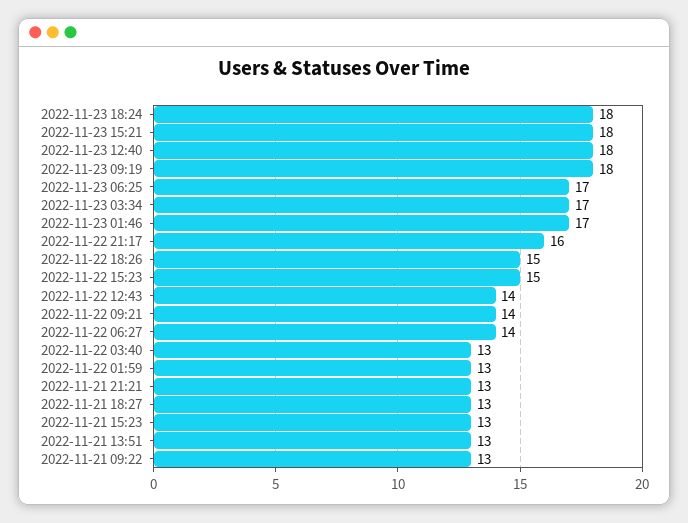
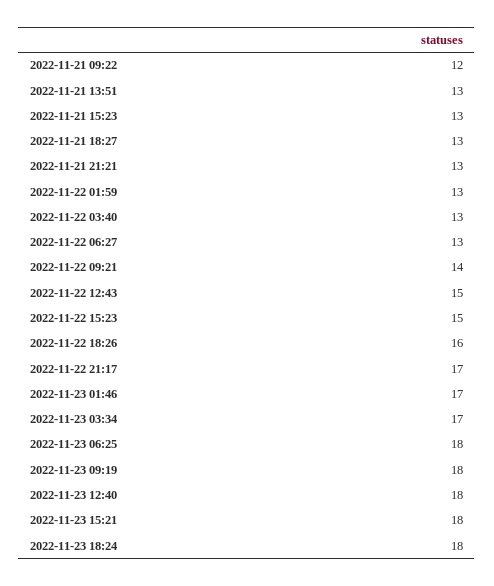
2022-11-23 06:25: 17 -> 18
2022-11-22 21:17: 16 -> 17
2022-11-22 18:26: 15 -> 16
2022-11-22 12:43: 14 -> 15
2022-11-22 06:27: 14 -> 13
2022-11-21 09:22: 13 -> 12

